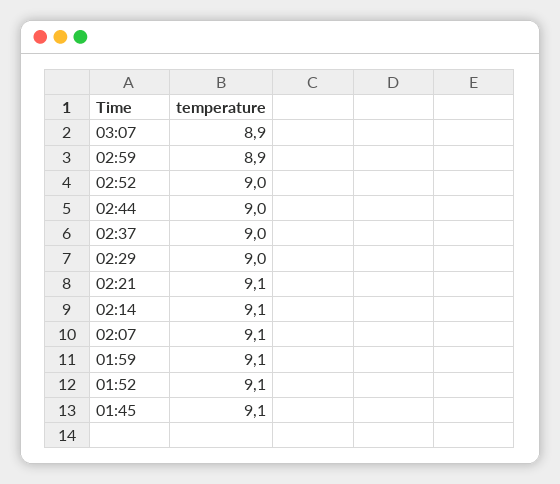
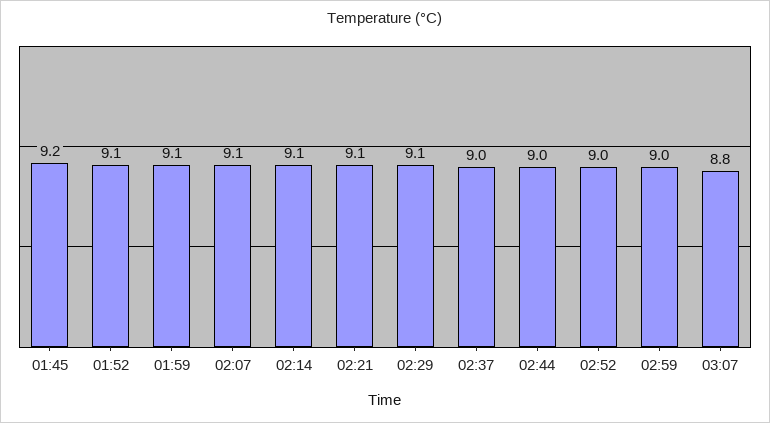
03:07: 8.9 -> 8.8
02:59: 8.9 -> 9
02:29: 9 -> 9.1
01:45: 9.1 -> 9.2

